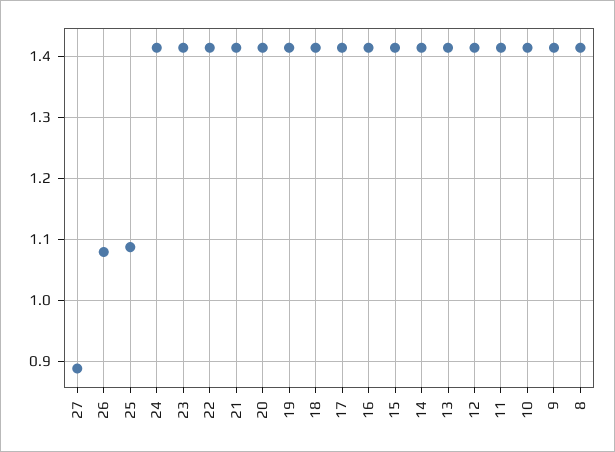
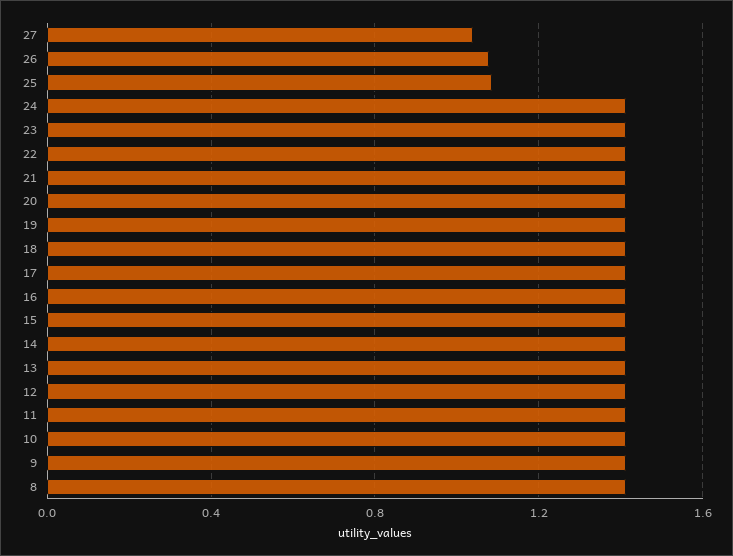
27: 0.89 -> 1.05

